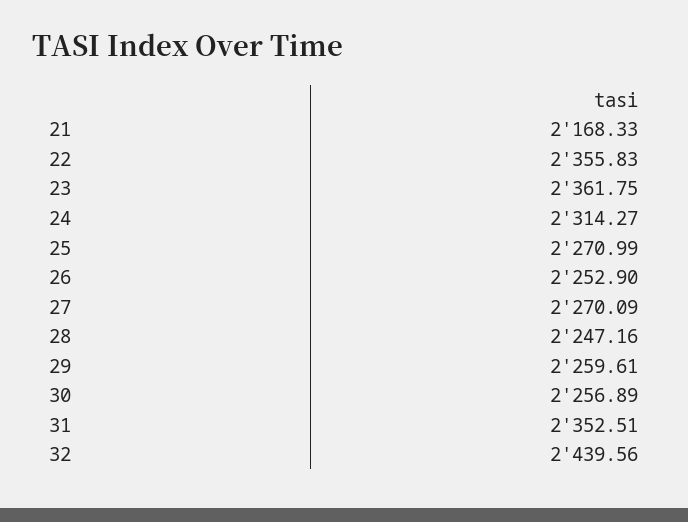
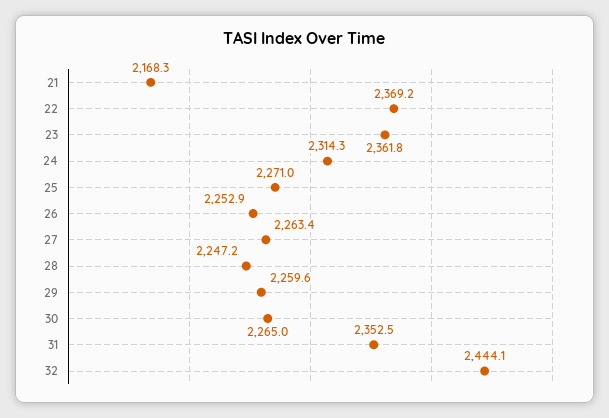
22: 2355.83 -> 2369.2
27: 2270.09 -> 2263.4
30: 2256.89 -> 2265
32: 2439.56 -> 2444.1

